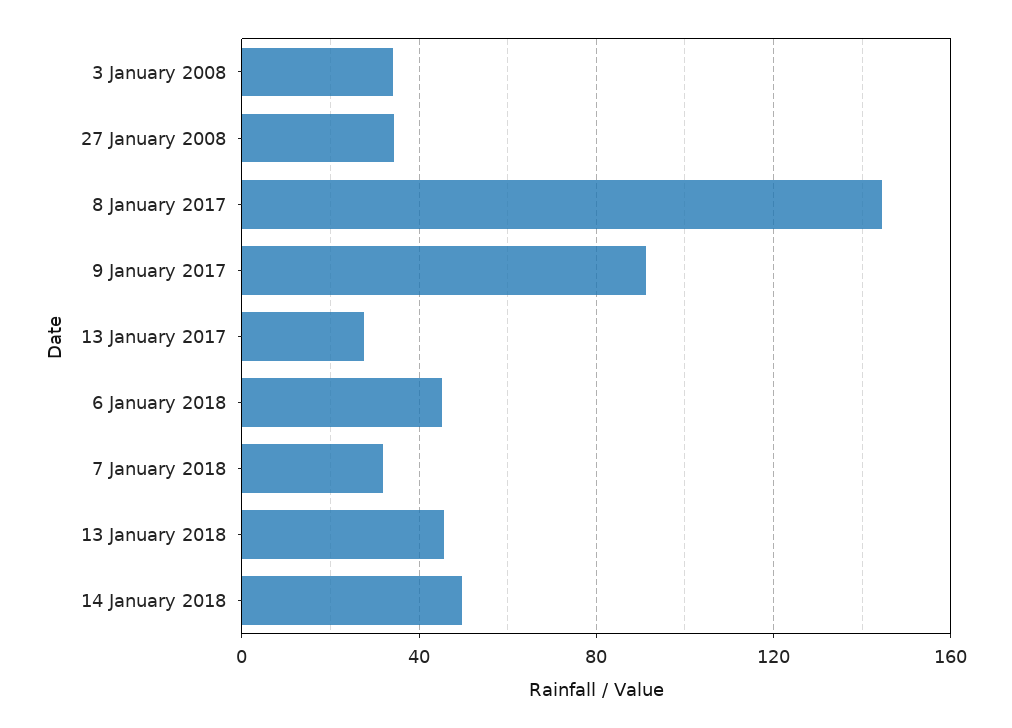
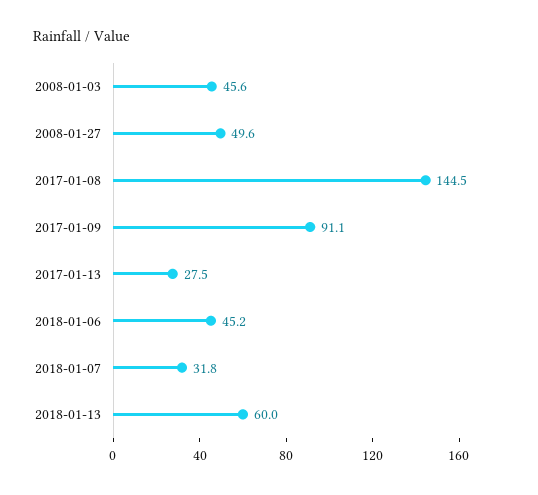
3 January 2008: 35 -> 45.6
27 January 2008: 35 -> 49.6
13 January 2018: 45 -> 60
14 January 2018: 50 -> none

